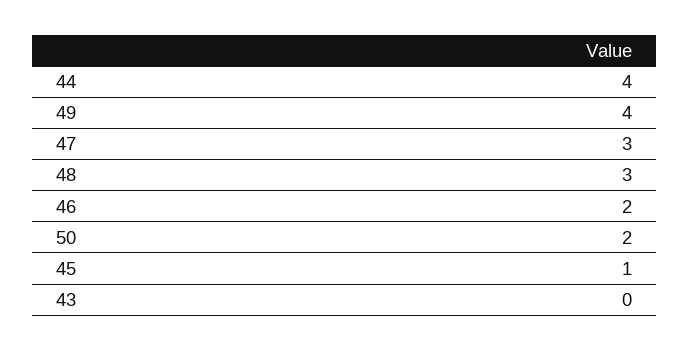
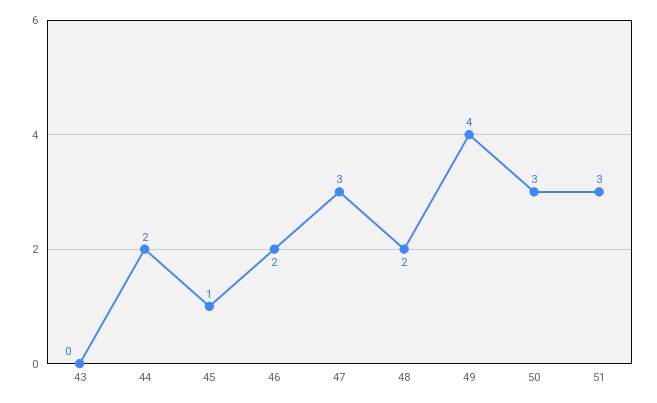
44: 4 -> 2
48: 3 -> 2
50: 2 -> 3
51: none -> 3

